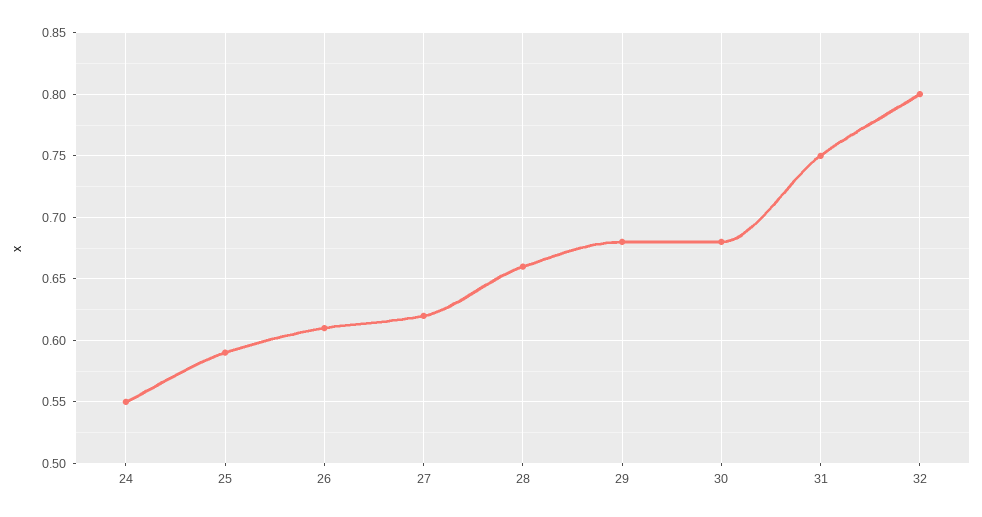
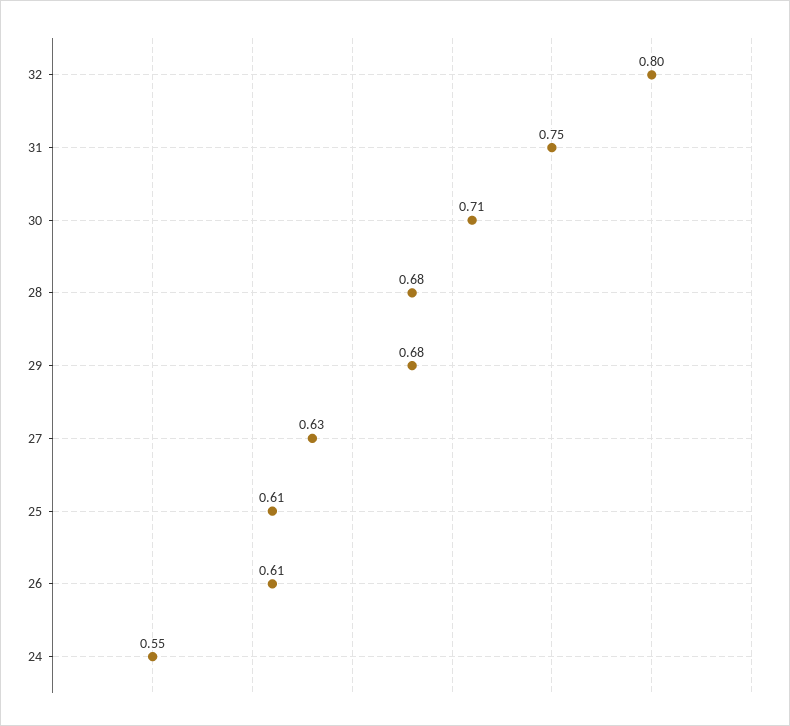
25: 0.59 -> 0.61
27: 0.62 -> 0.63
28: 0.66 -> 0.68
30: 0.68 -> 0.71

